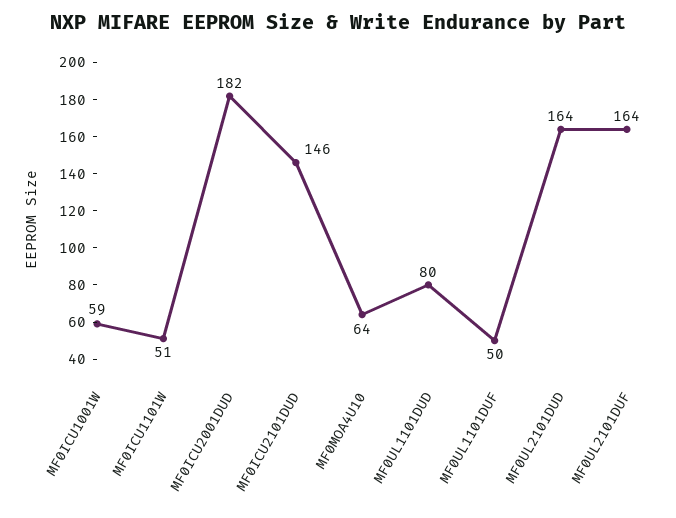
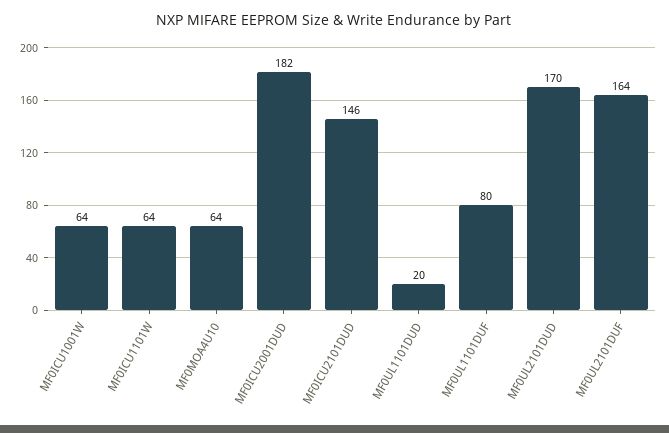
MF0ICU1001W: 59 -> 64
MF0ICU1101W: 51 -> 64
MF0UL1101DUD: 80 -> 20
MF0UL1101DUF: 50 -> 80
MF0UL2101DUD: 164 -> 170

